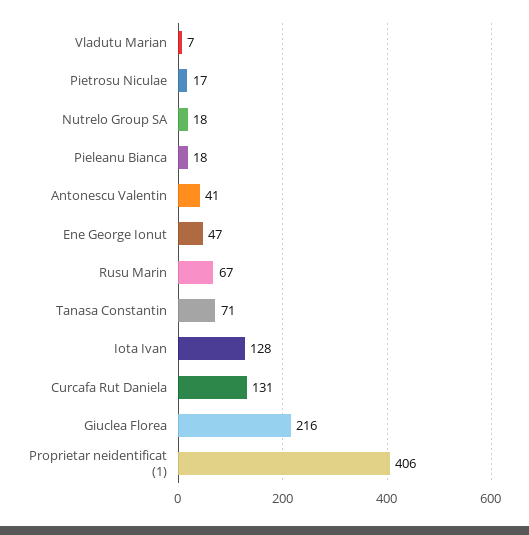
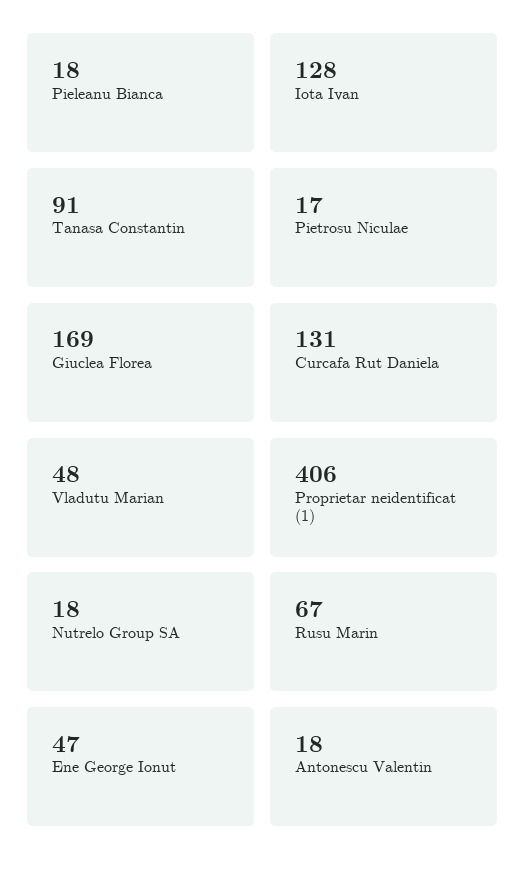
Vladutu Marian: 7 -> 48
Antonescu Valentin: 41 -> 18
Tanasa Constantin: 71 -> 91
Giuclea Florea: 216 -> 169

